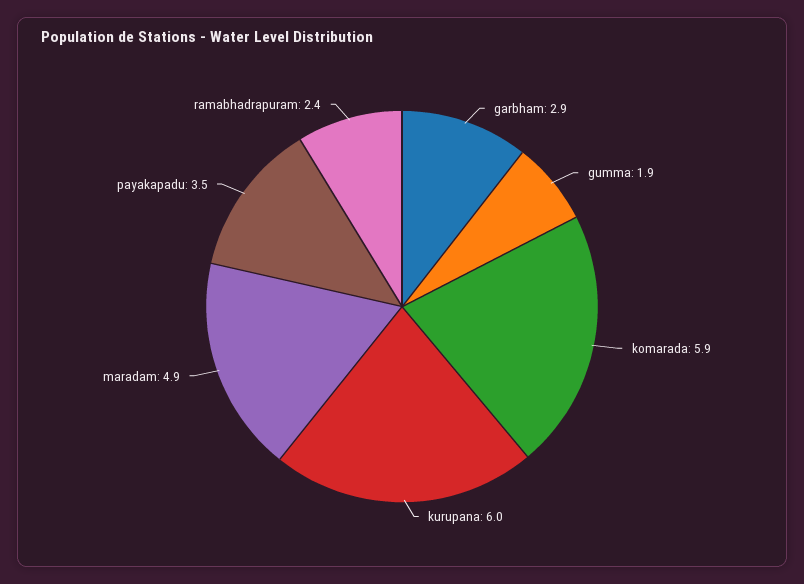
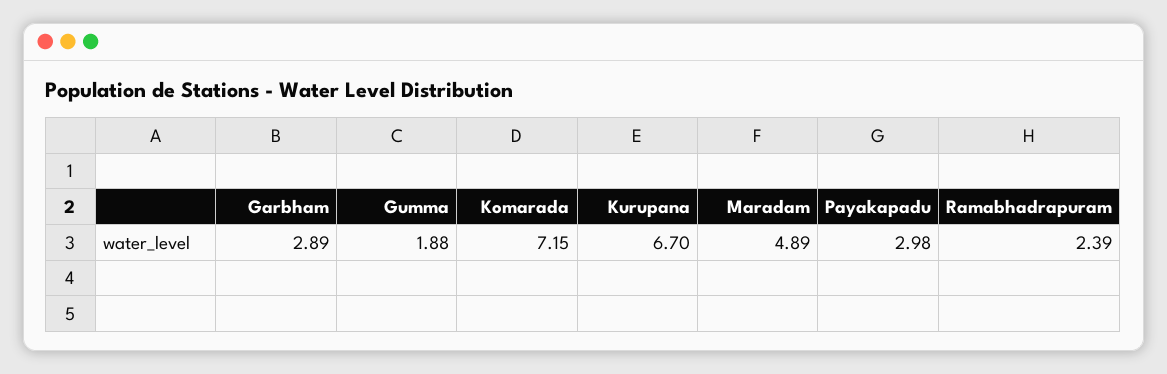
komarada: 5.9 -> 7.15
kurupana: 6 -> 6.7
payakapadu: 3.5 -> 2.98

